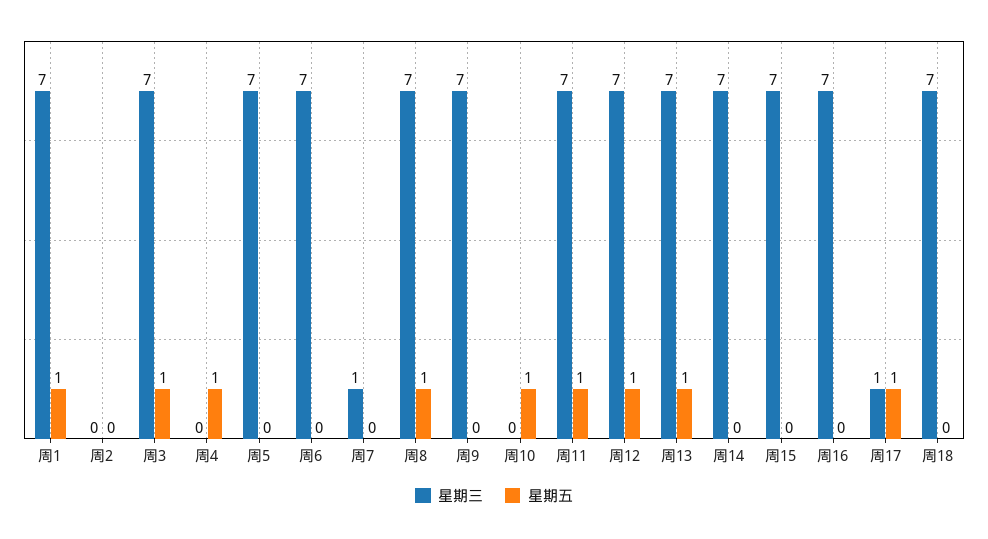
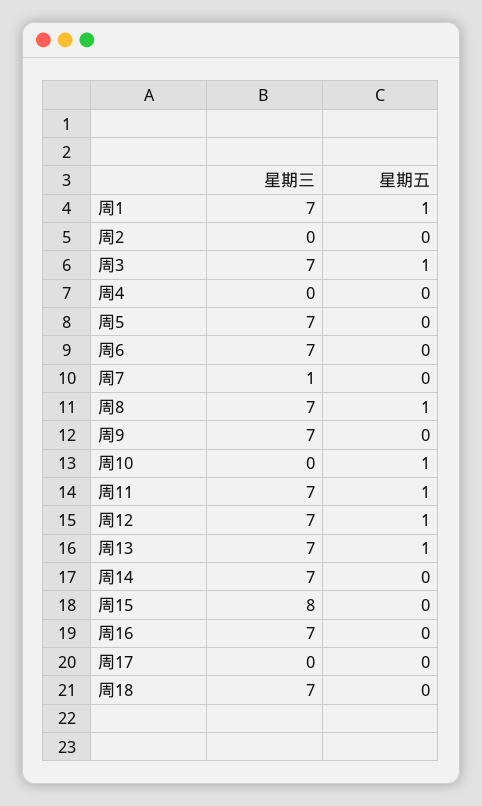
星期五, 周4: 1 -> 0
星期三, 周15: 7 -> 8
星期三, 周17: 1 -> 0
星期五, 周17: 1 -> 0

